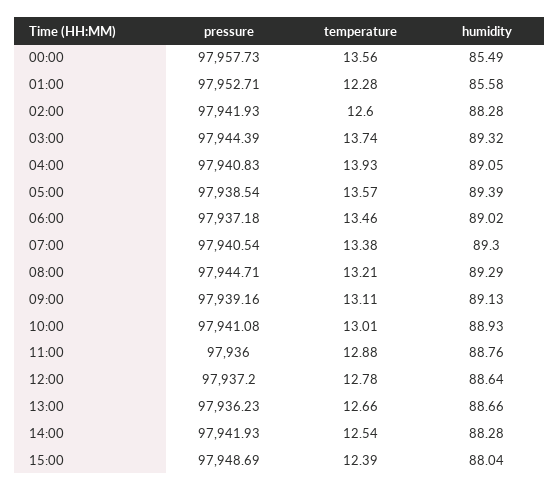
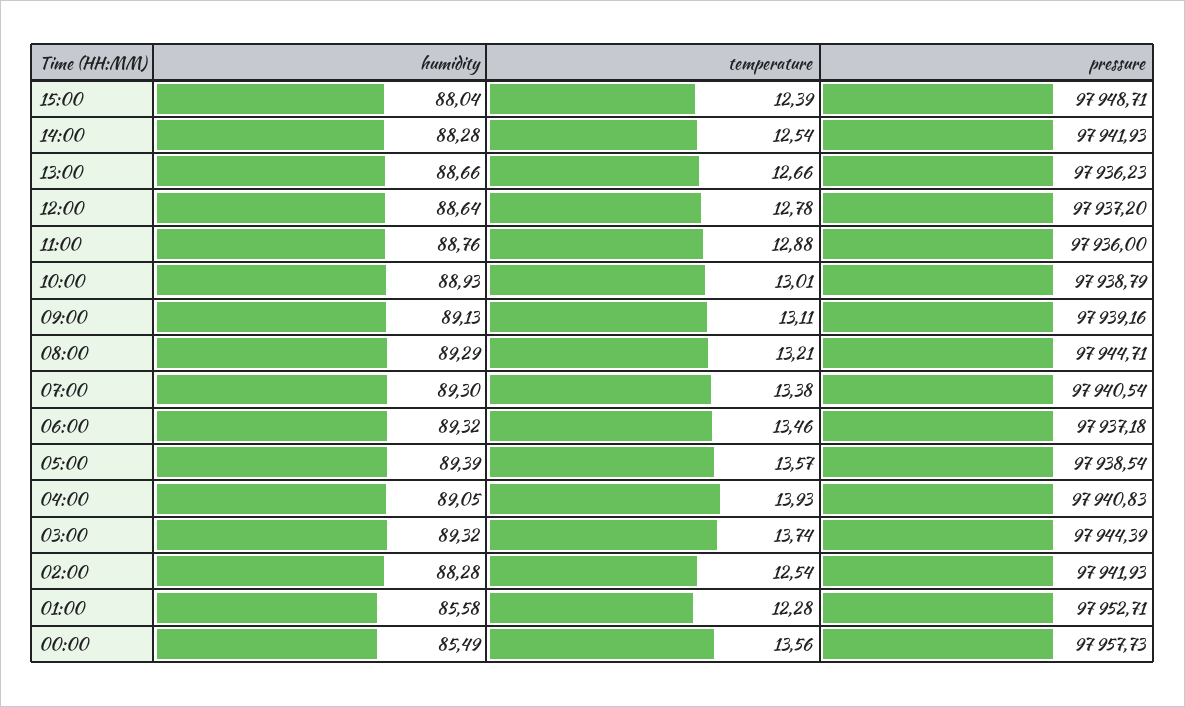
temperature, 02:00: 12.6 -> 12.54
humidity, 06:00: 89.02 -> 89.32
pressure, 10:00: 97941.08 -> 97938.79
pressure, 15:00: 97948.69 -> 97948.71

